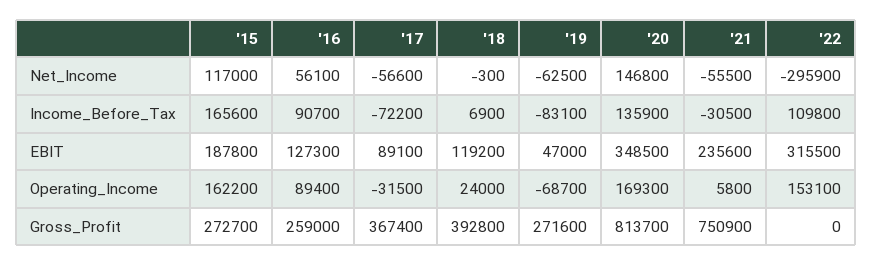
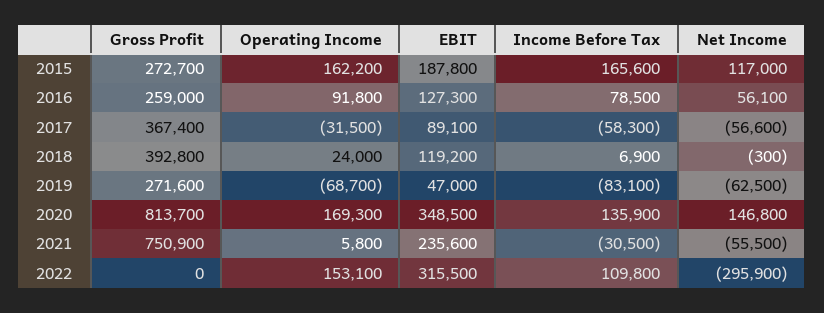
'16, Income_Before_Tax: 90700 -> 78500
'17, Income_Before_Tax: -72200 -> -58300
'16, Operating_Income: 89400 -> 91800

